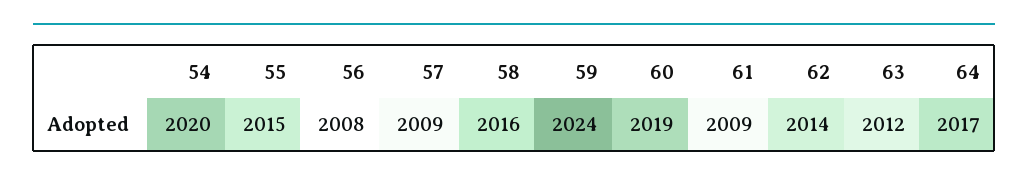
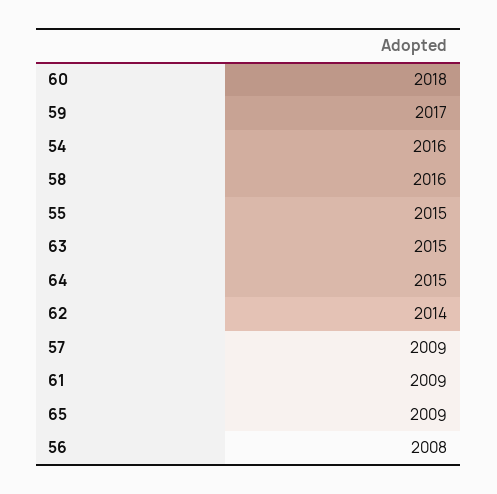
54: 2020 -> 2016
59: 2024 -> 2017
60: 2019 -> 2018
63: 2012 -> 2015
64: 2017 -> 2015
65: none -> 2009

